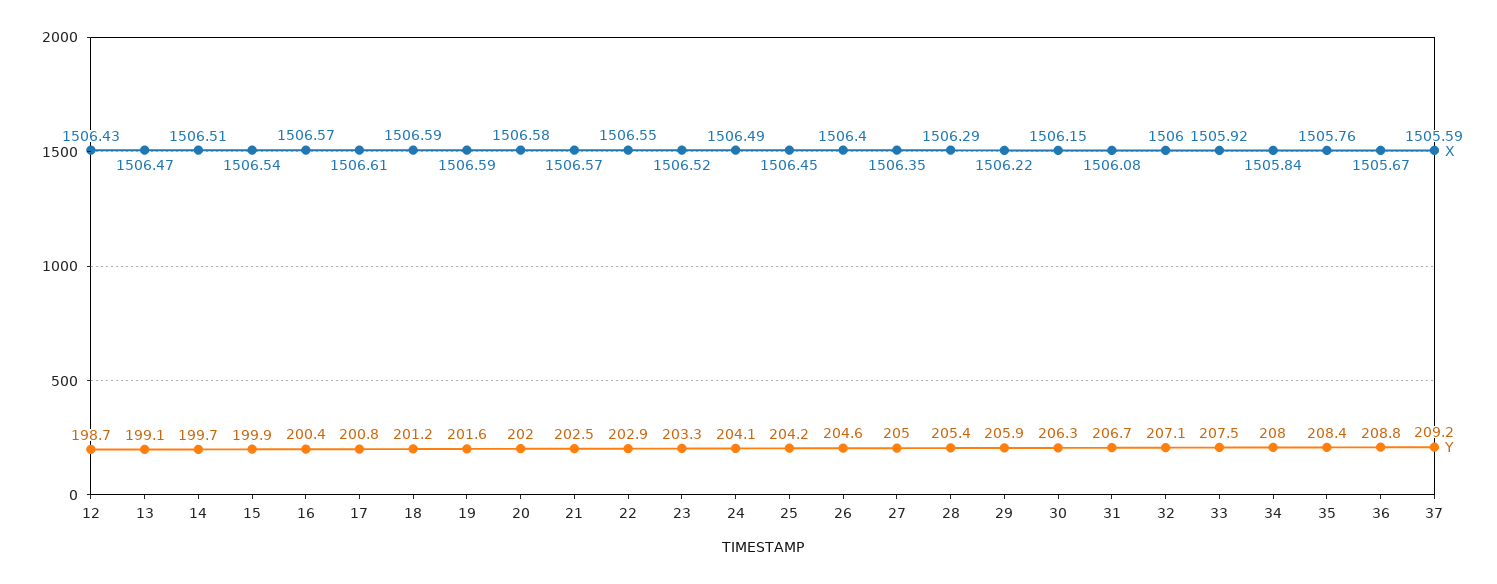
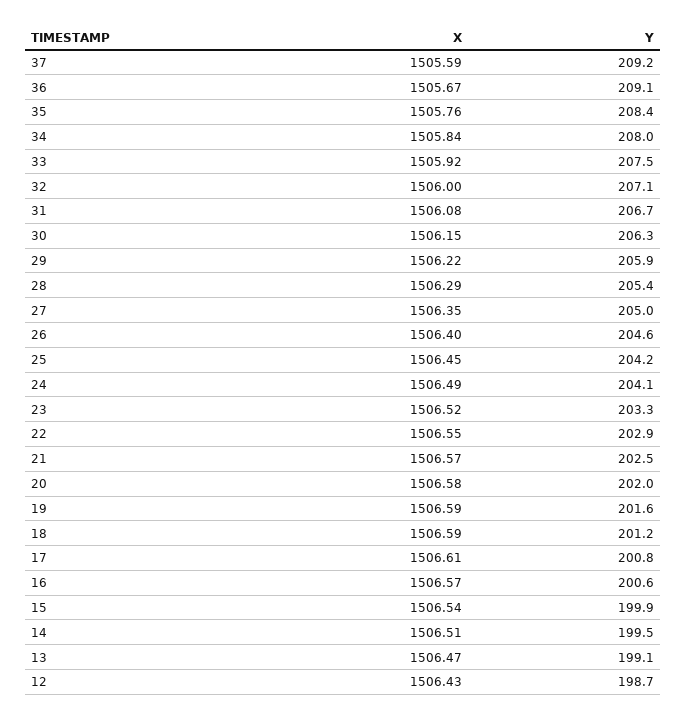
Y, 14: 199.7 -> 199.5
Y, 16: 200.4 -> 200.6
Y, 36: 208.8 -> 209.1

